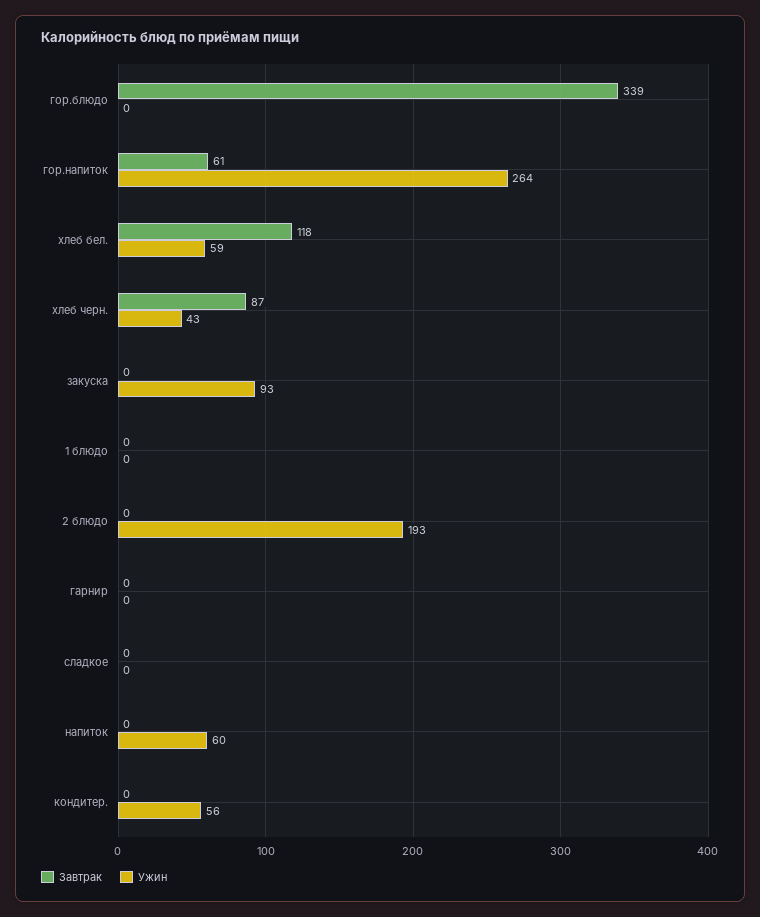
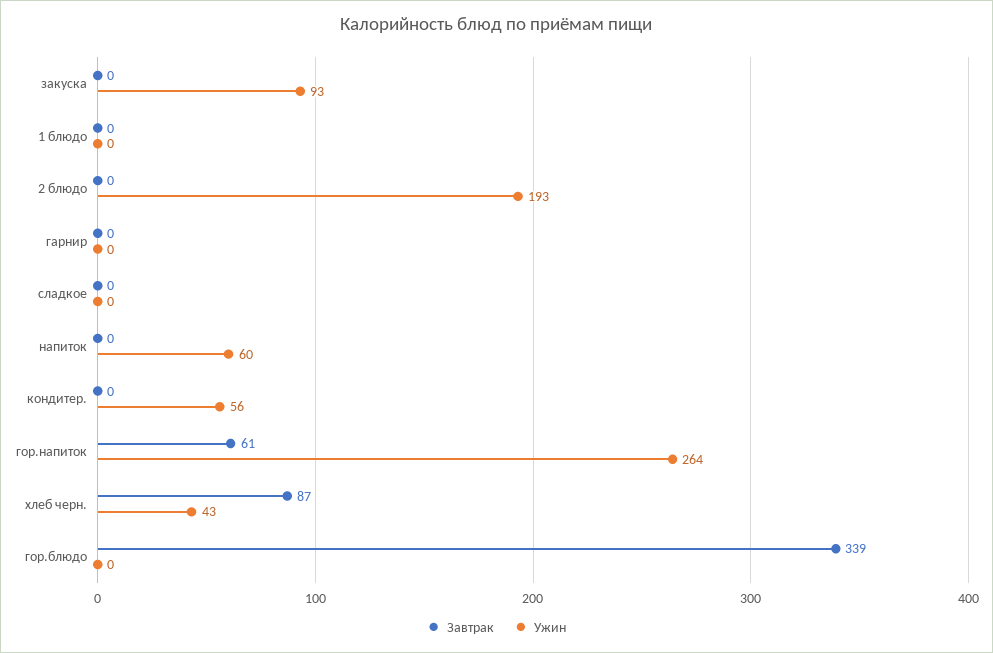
Завтрак, хлеб бел.: 118 -> none
Ужин, хлеб бел.: 59 -> none

